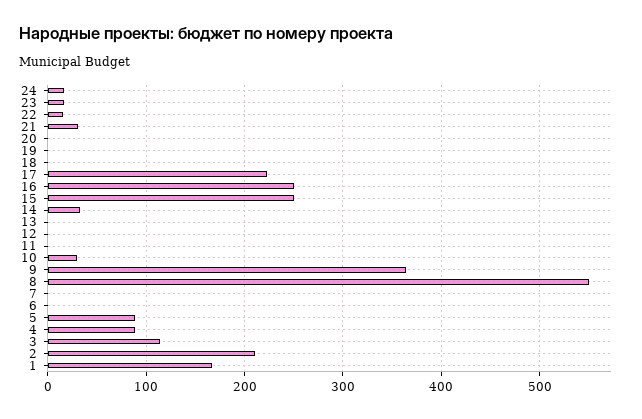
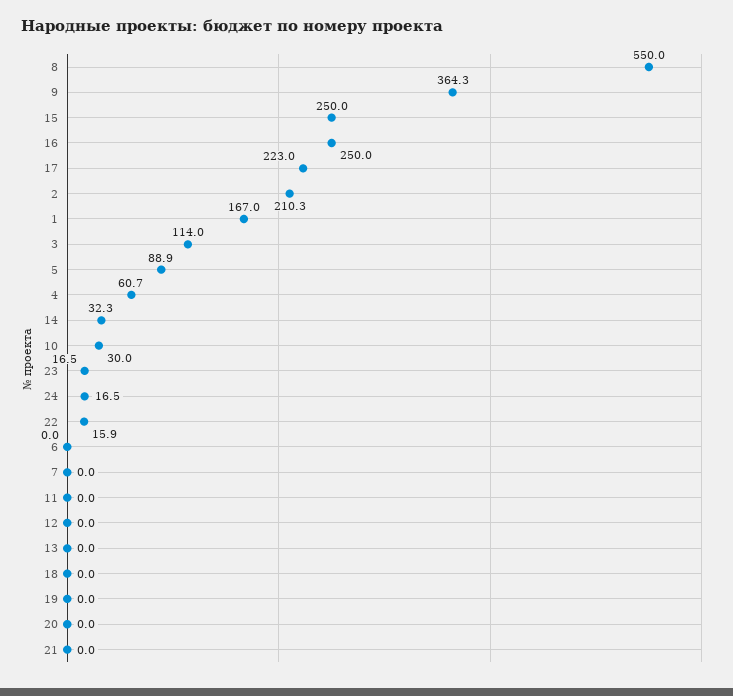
21: 30 -> 0
4: 90 -> 60.7

